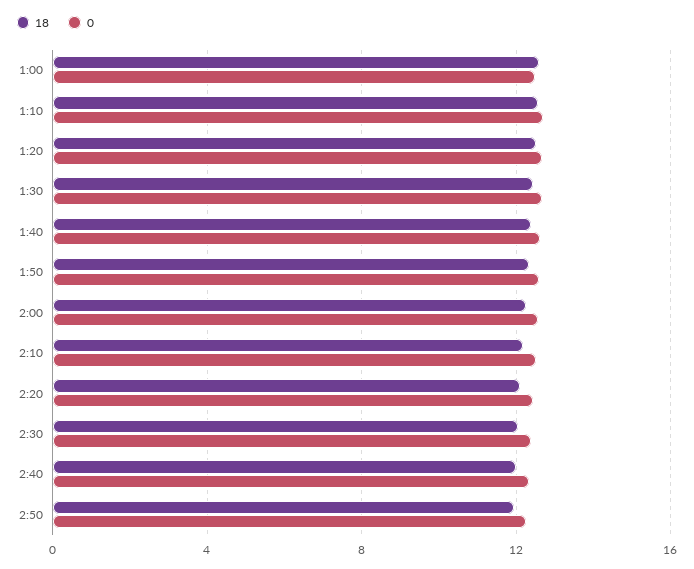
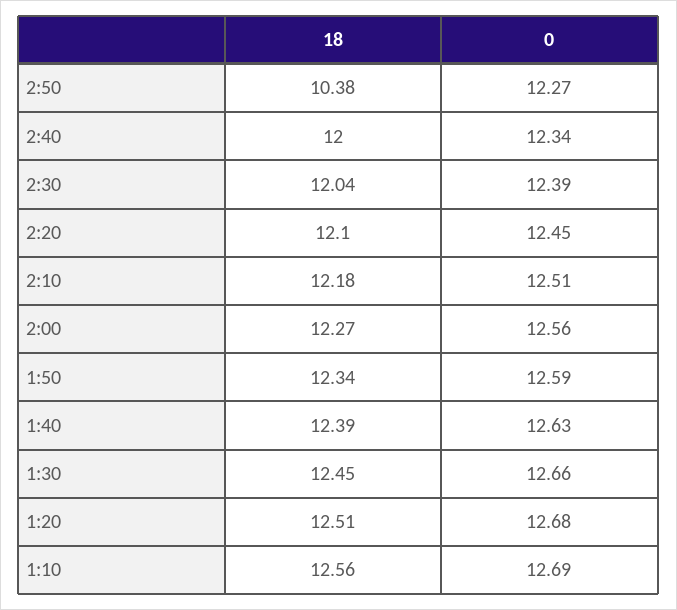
18, 1:00: 12.5 -> none
0, 1:00: 12.5 -> none
18, 2:50: 12 -> 10.38

